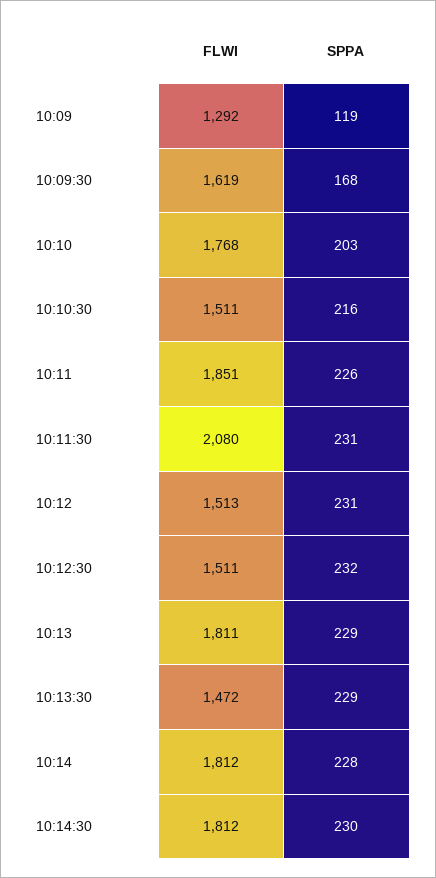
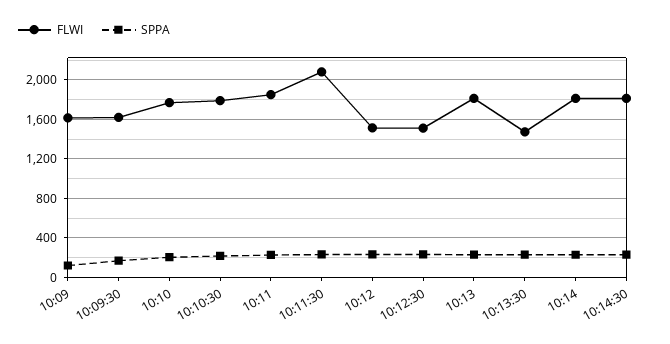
FLWI, 10:09: 1292 -> 1600
FLWI, 10:10:30: 1511 -> 1800

